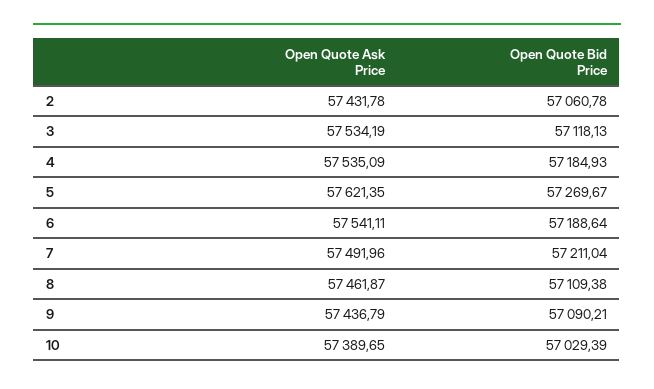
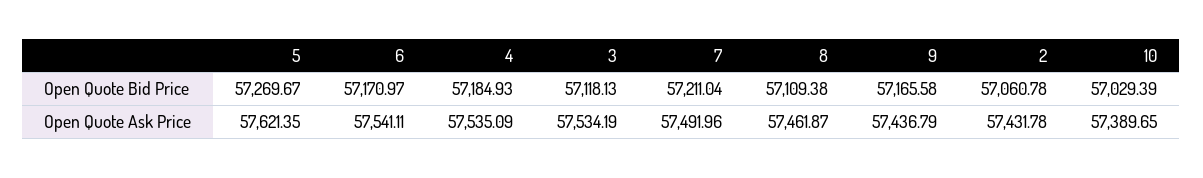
Open Quote Bid Price, 6: 57188.64 -> 57170.97
Open Quote Bid Price, 9: 57090.21 -> 57165.58

